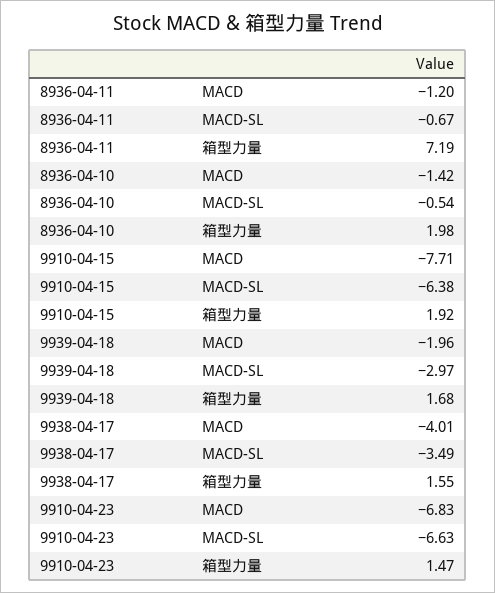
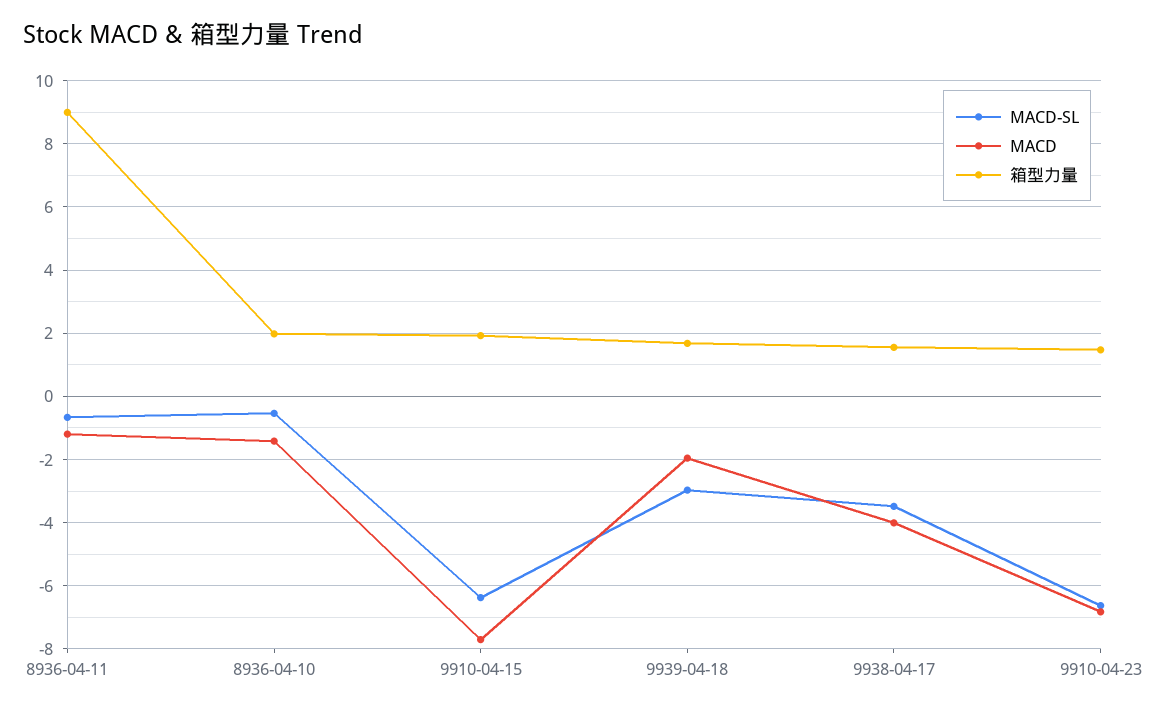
箱型力量, 8936-04-11: 7.19 -> 9

